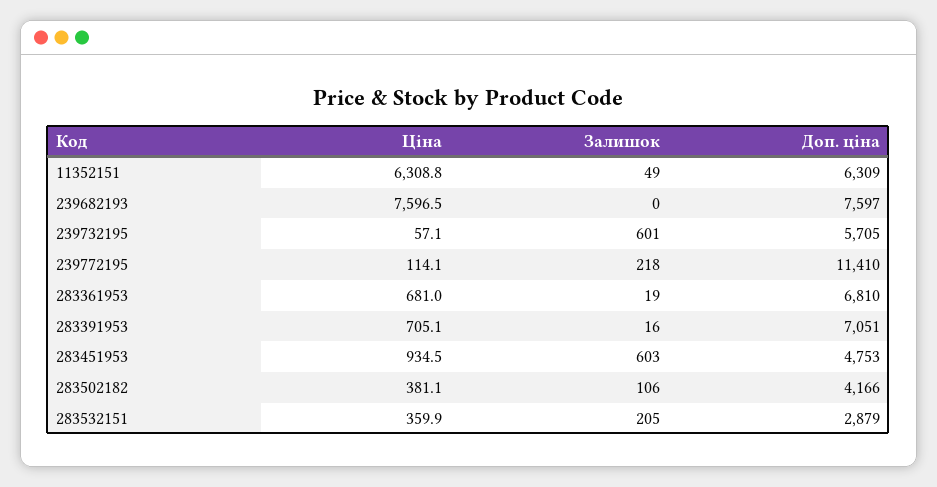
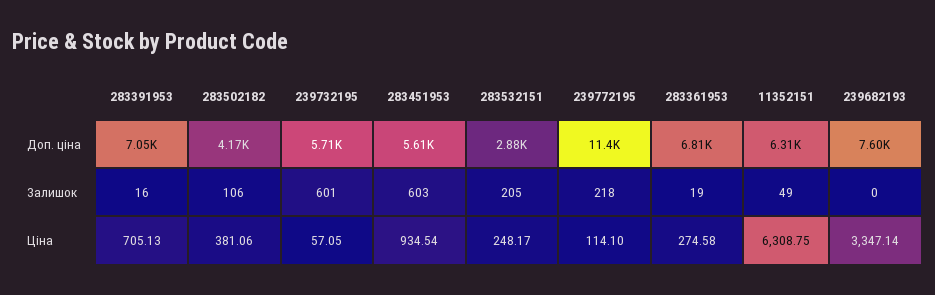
Ціна, 239682193: 7596.5 -> 3347.14
Ціна, 283361953: 681 -> 274.58
Доп. ціна, 283451953: 4753 -> 5610
Ціна, 283532151: 359.9 -> 248.17

